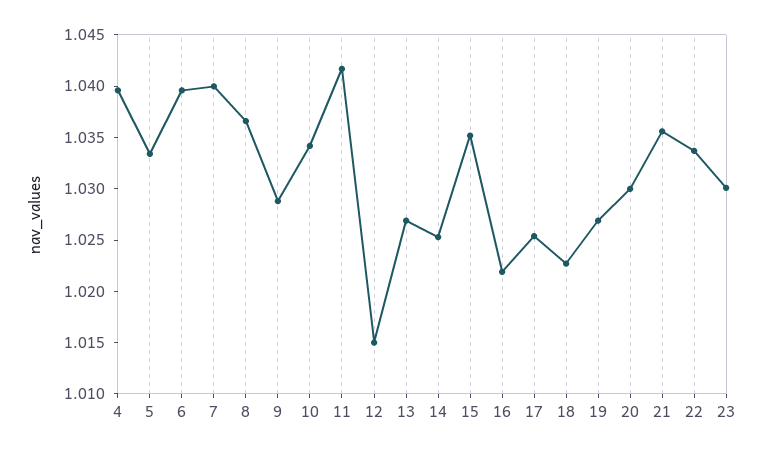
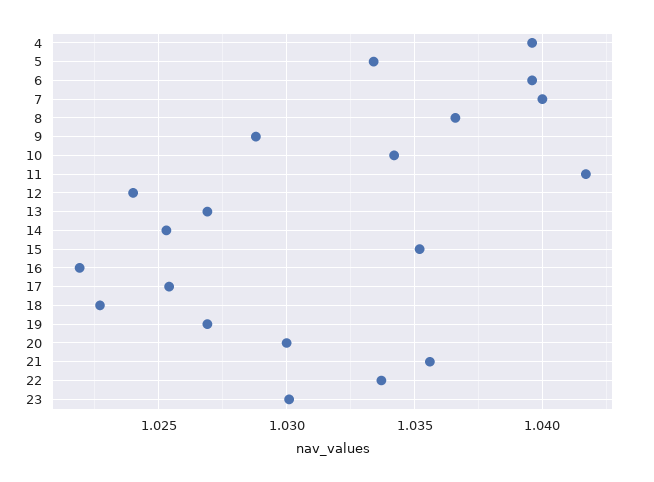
12: 1.015 -> 1.024

